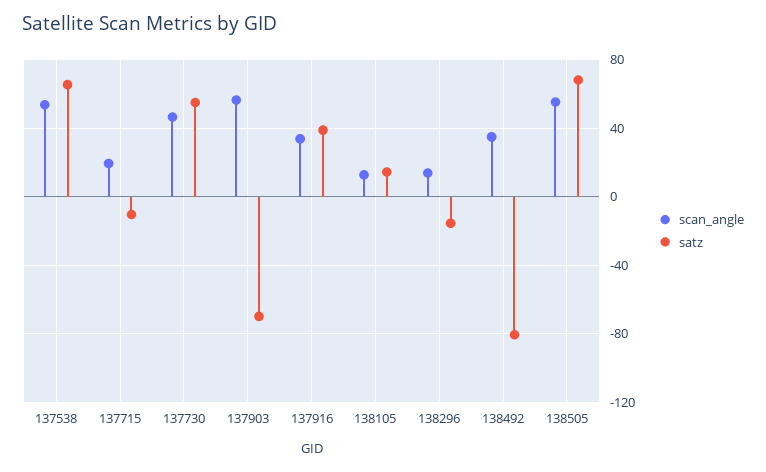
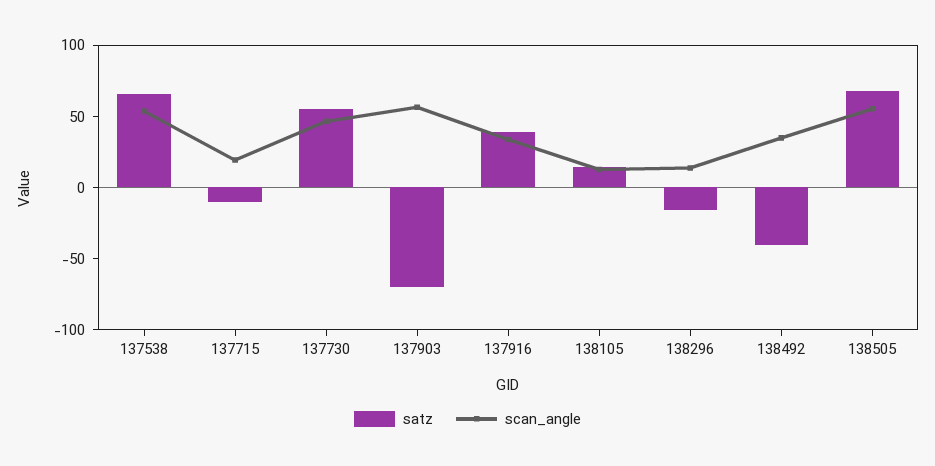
satz, 138492: -80 -> -40

